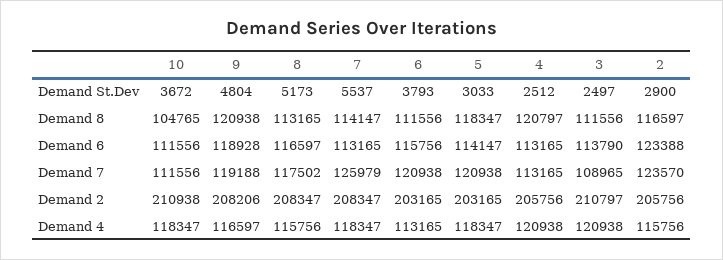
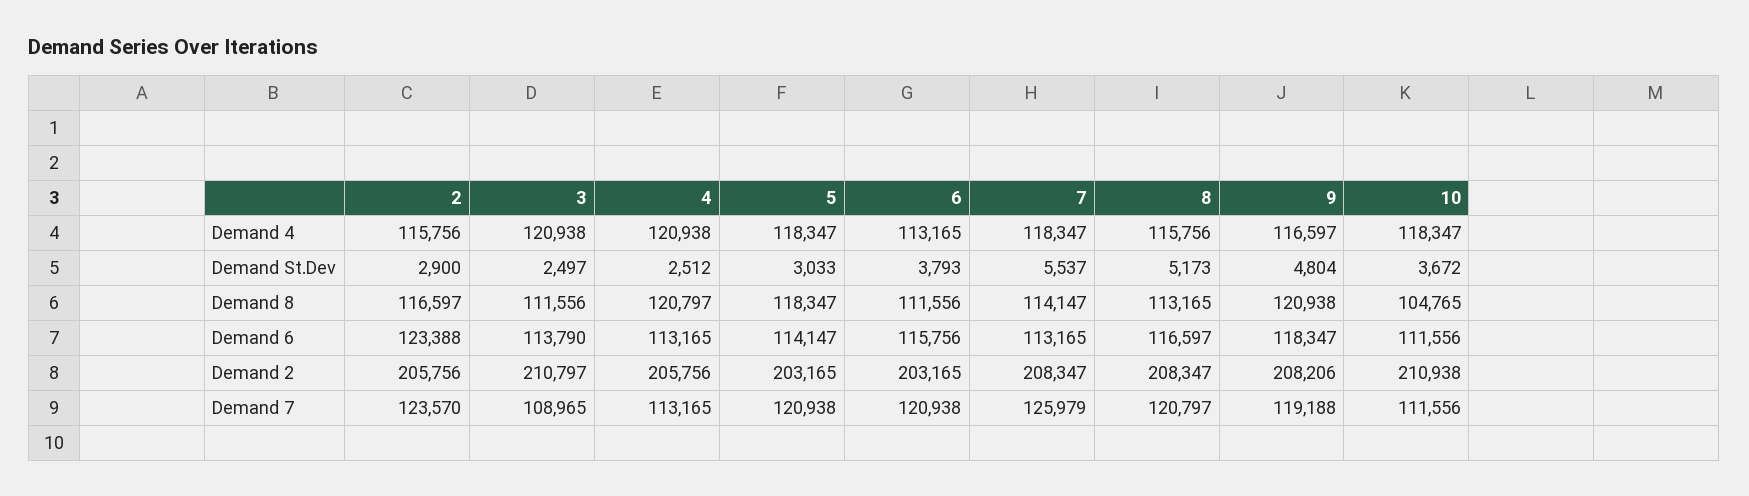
9, Demand 6: 118928 -> 118347
8, Demand 7: 117502 -> 120797

